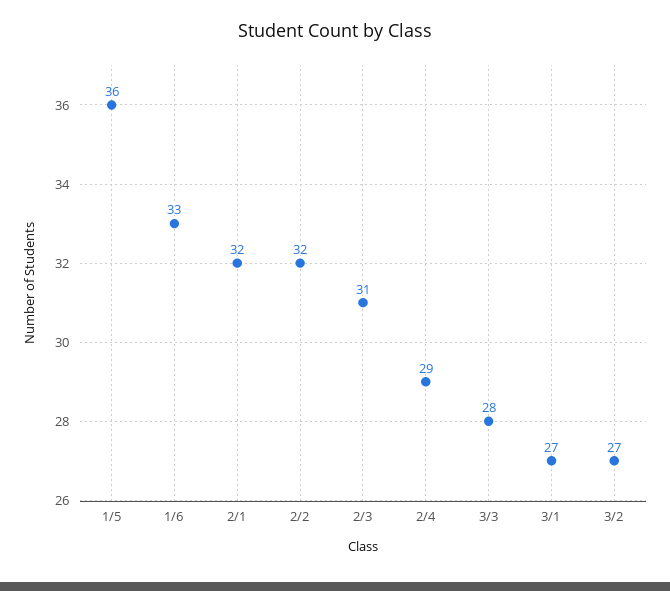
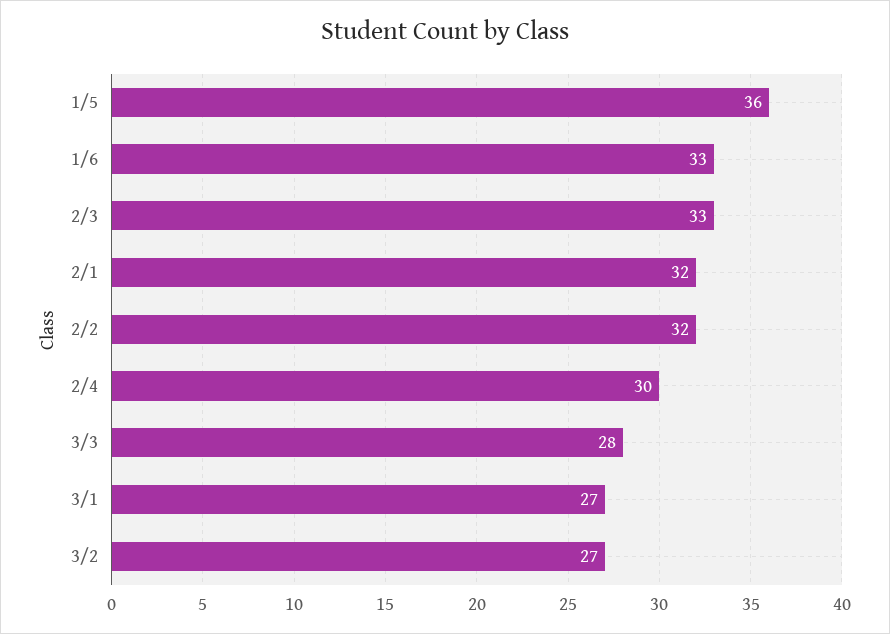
2/3: 31 -> 33
2/4: 29 -> 30

